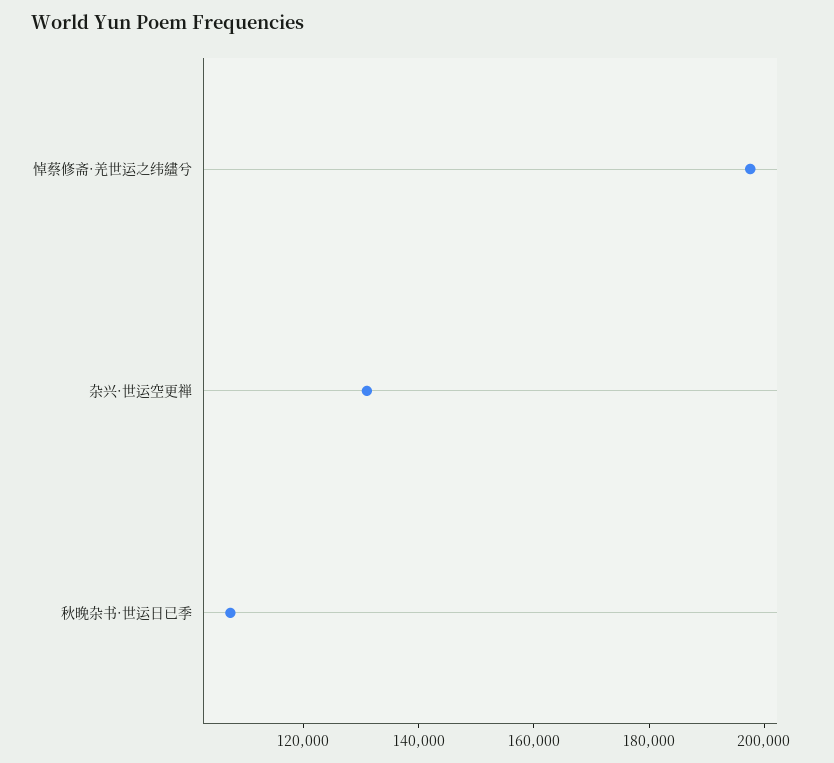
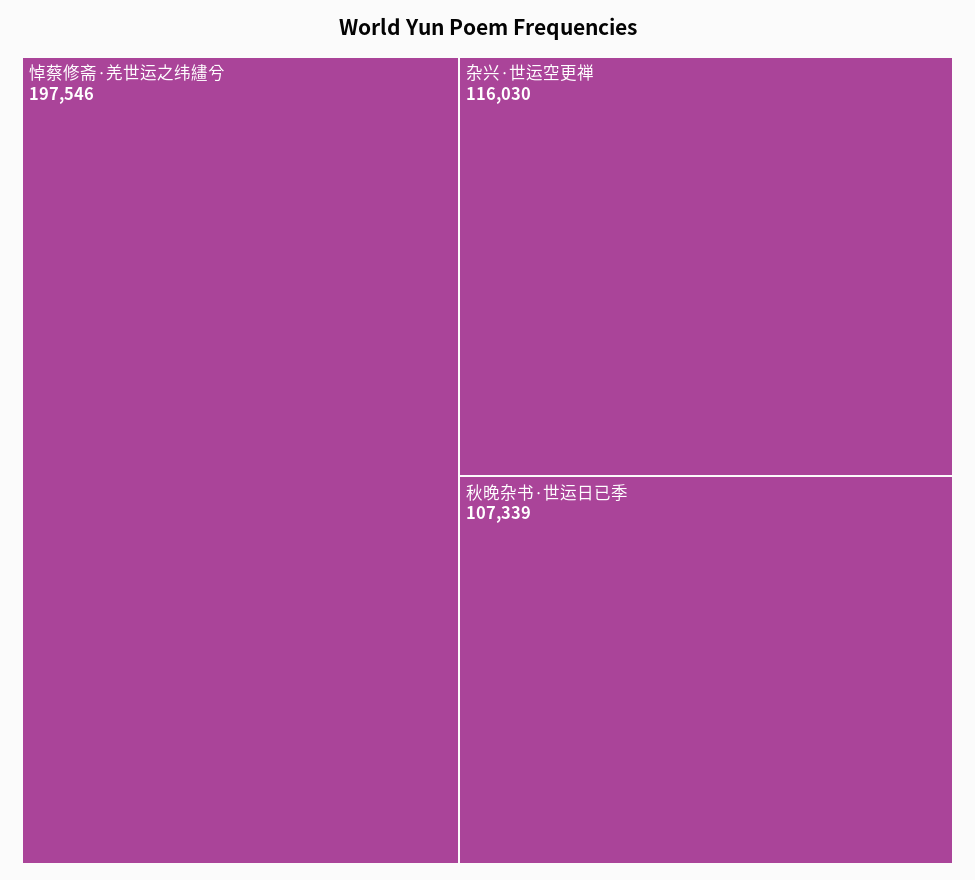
杂兴·世运空更禅: 130000 -> 116030

